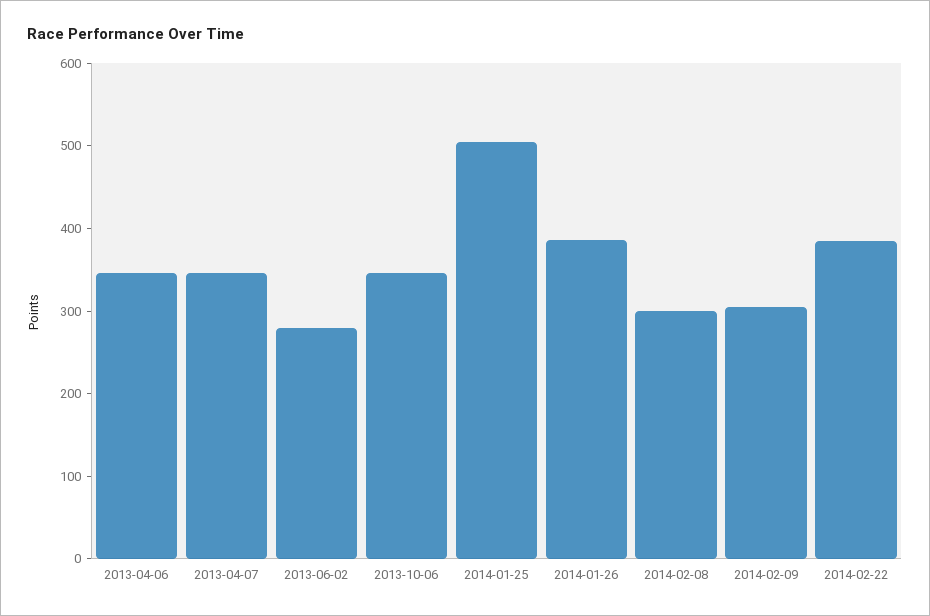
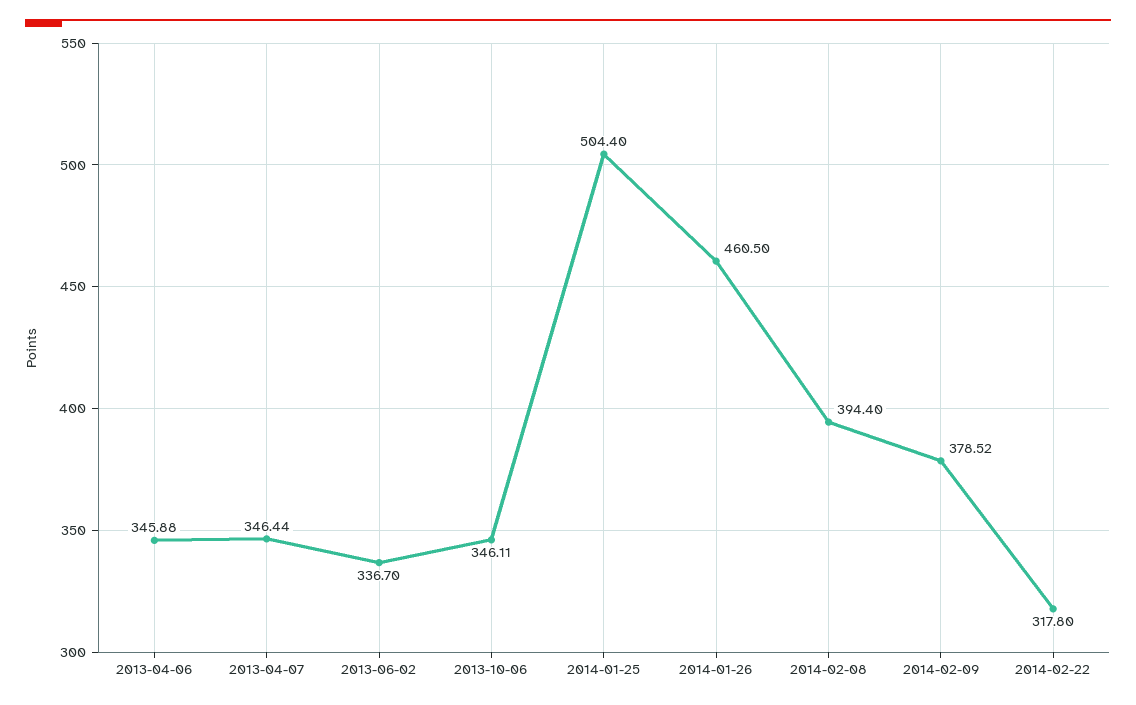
2013-06-02: 280 -> 336.7
2014-01-26: 380 -> 460.5
2014-02-08: 300 -> 394.4
2014-02-09: 300 -> 378.52
2014-02-22: 380 -> 317.8

